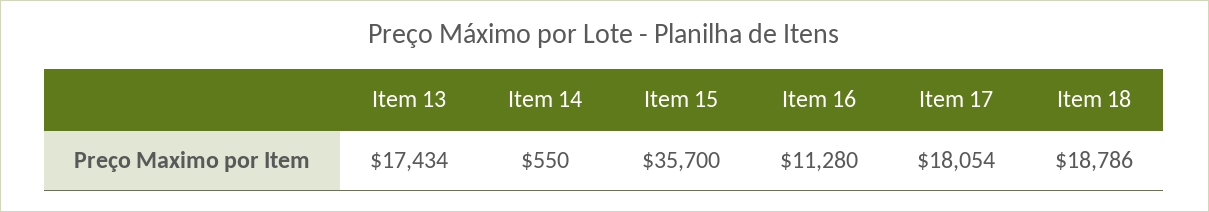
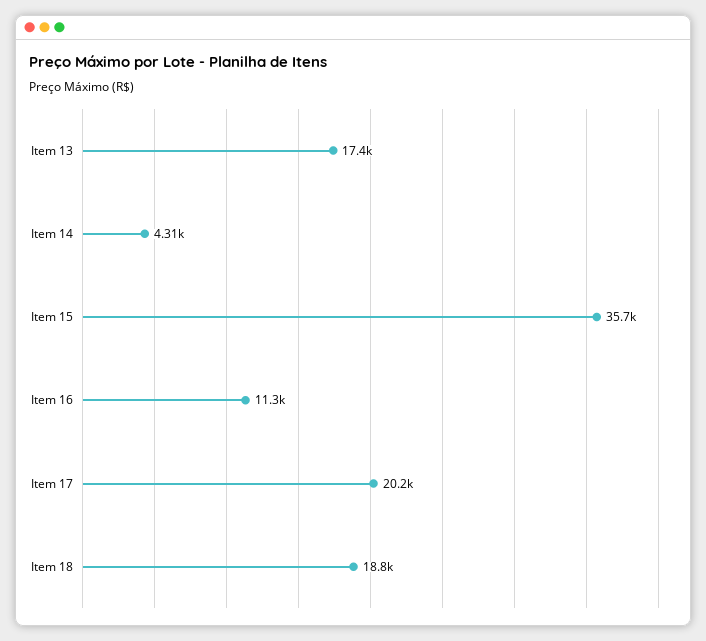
Item 14: 550 -> 4310
Item 17: 18054 -> 20200

